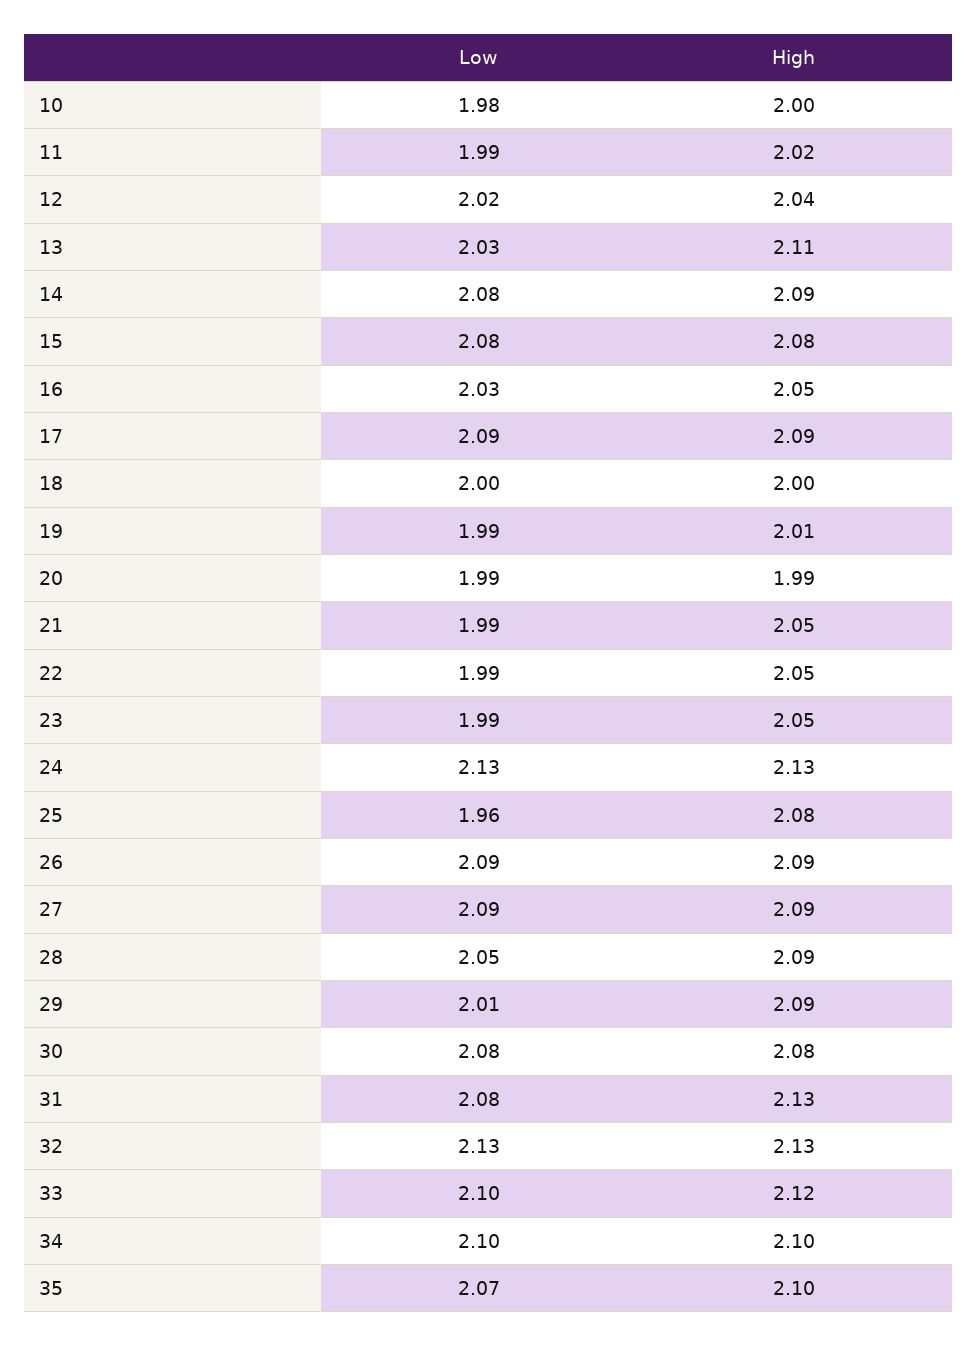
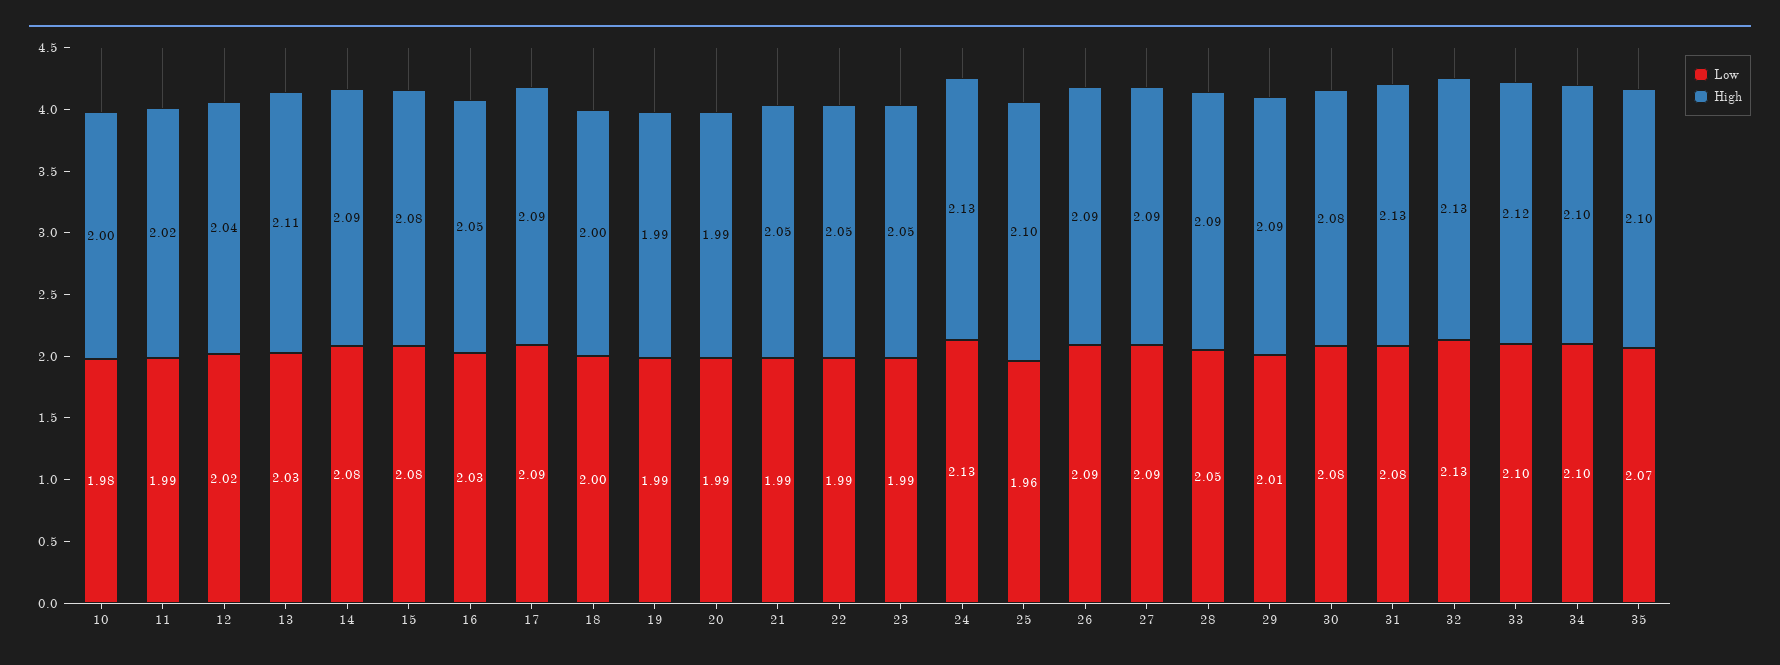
High, 19: 2.01 -> 1.99
High, 25: 2.08 -> 2.1

